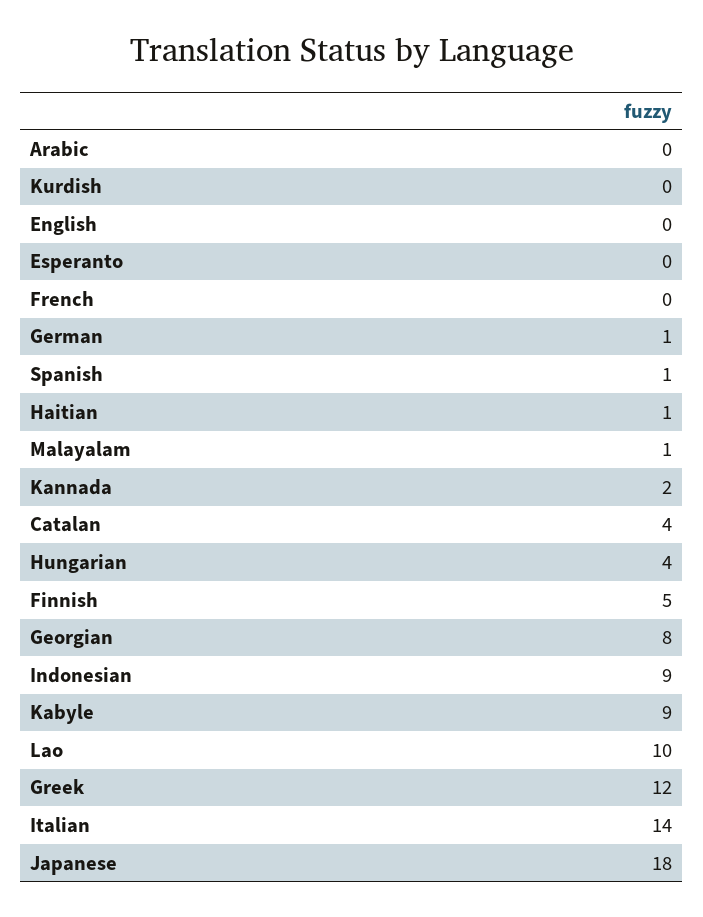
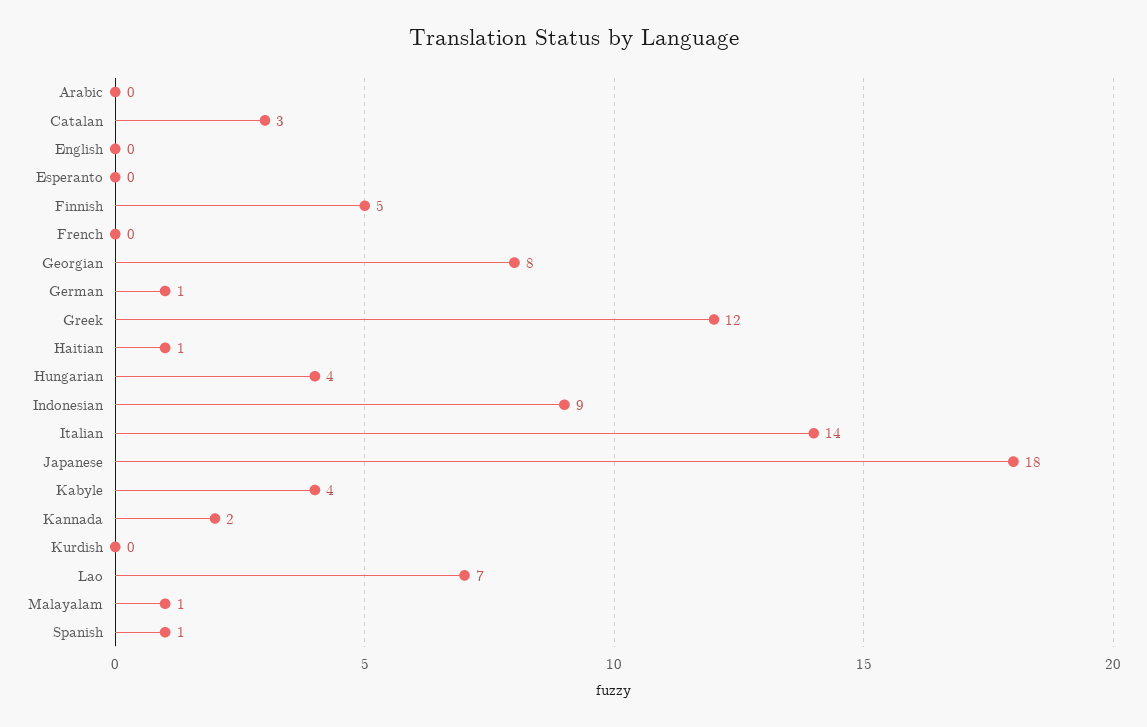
Catalan: 4 -> 3
Kabyle: 9 -> 4
Lao: 10 -> 7

